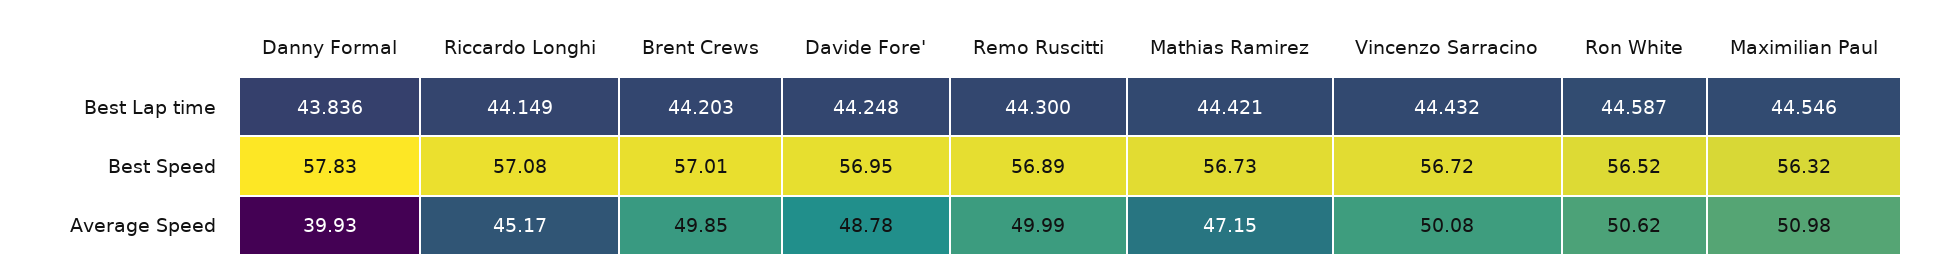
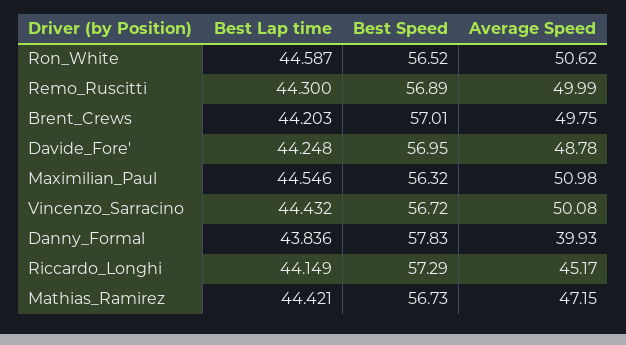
Riccardo Longhi, Best Speed: 57.08 -> 57.29
Brent Crews, Average Speed: 49.85 -> 49.75

